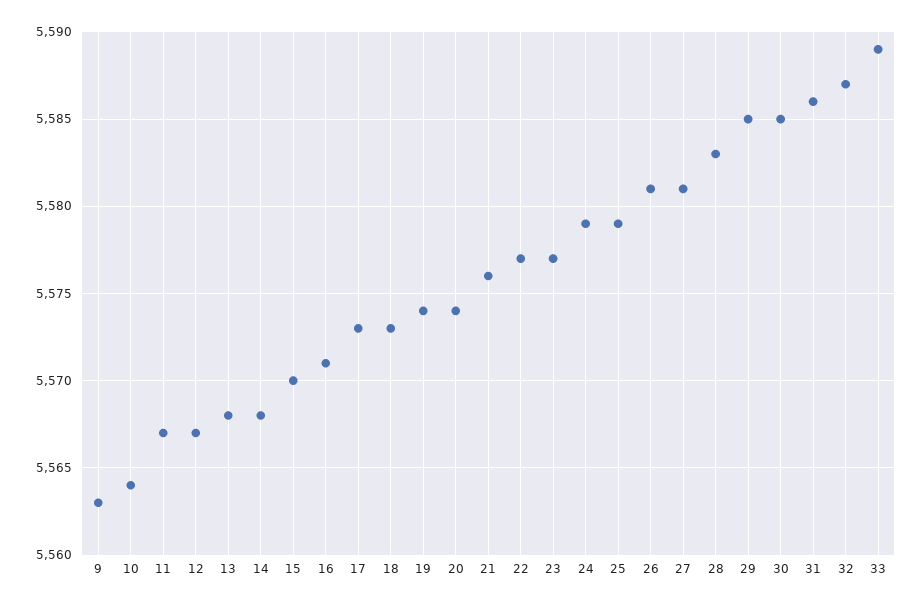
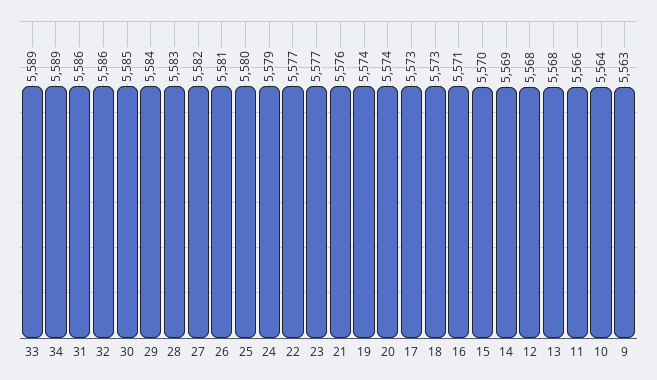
11: 5567 -> 5566
12: 5567 -> 5568
14: 5568 -> 5569
25: 5579 -> 5580
27: 5581 -> 5582
29: 5585 -> 5584
32: 5587 -> 5586
34: none -> 5589

